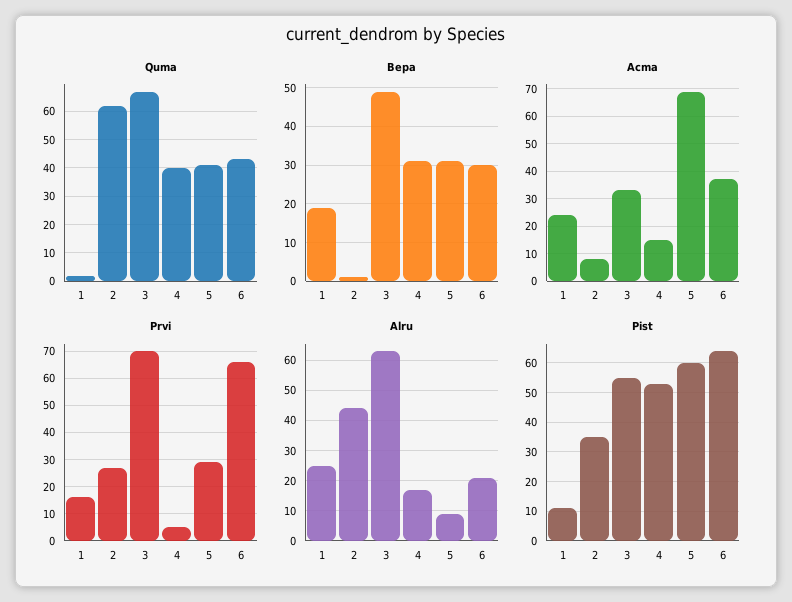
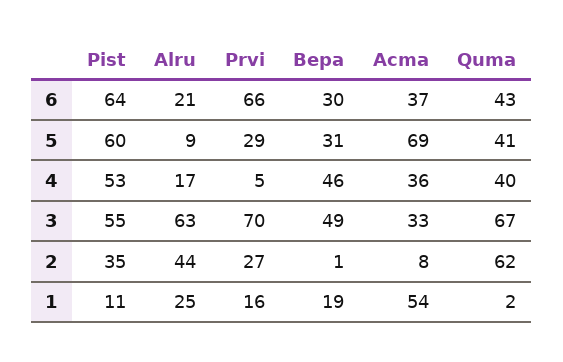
Bepa, 4: 30 -> 46
Acma, 1: 25 -> 54
Acma, 4: 15 -> 36

